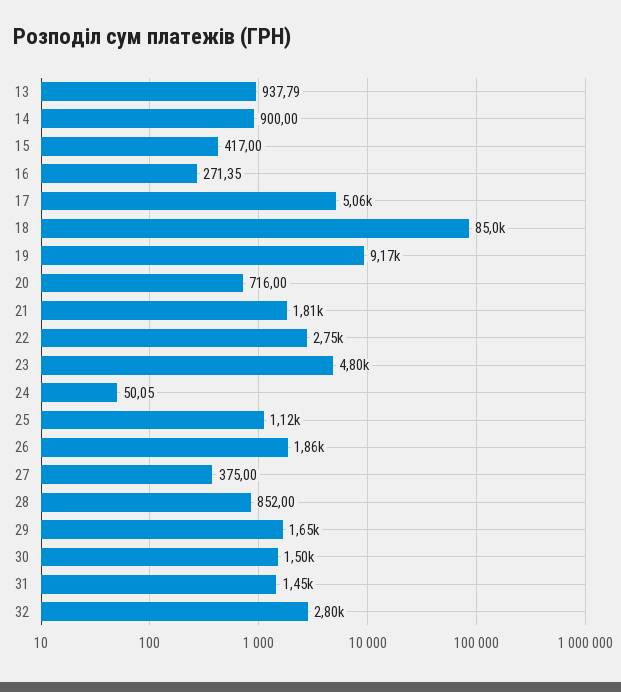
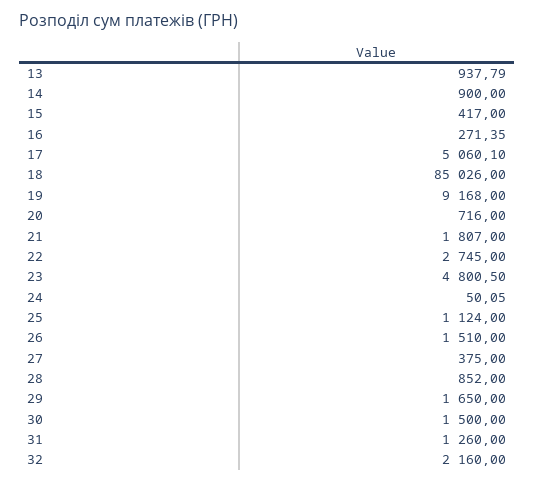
26: 1860 -> 1510
31: 1450 -> 1260
32: 2800 -> 2160

